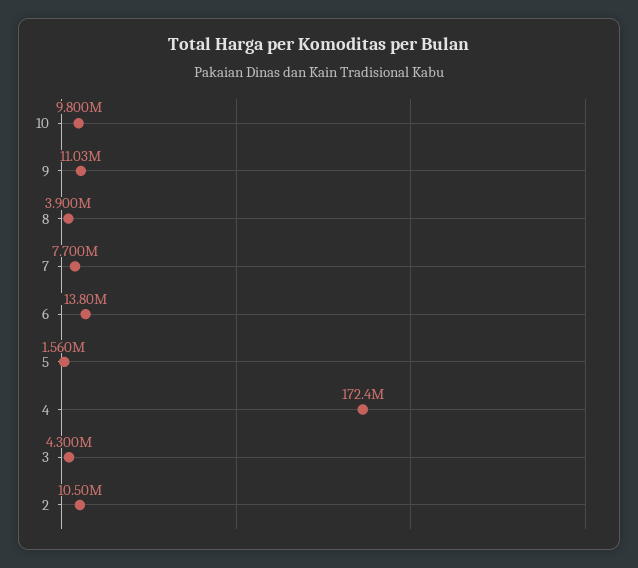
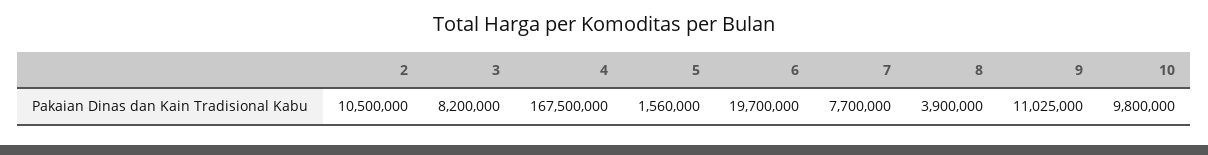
6: 13800000 -> 19700000
4: 172400000 -> 167500000
3: 4300000 -> 8200000

